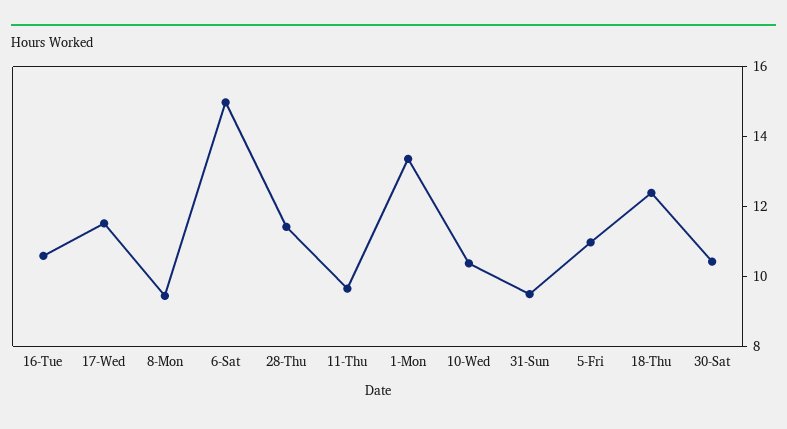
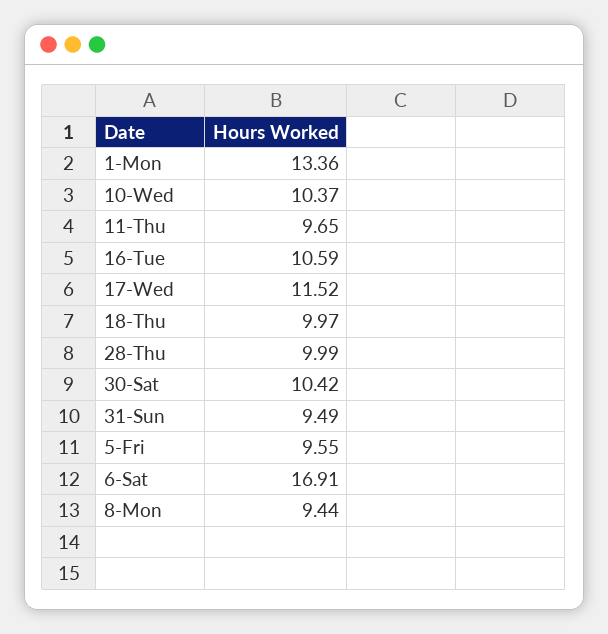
6-Sat: 15 -> 16.91
28-Thu: 11.5 -> 9.99
5-Fri: 11 -> 9.55
18-Thu: 12.5 -> 9.97

